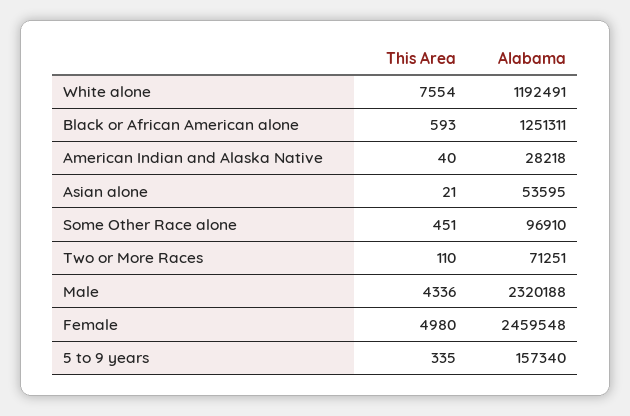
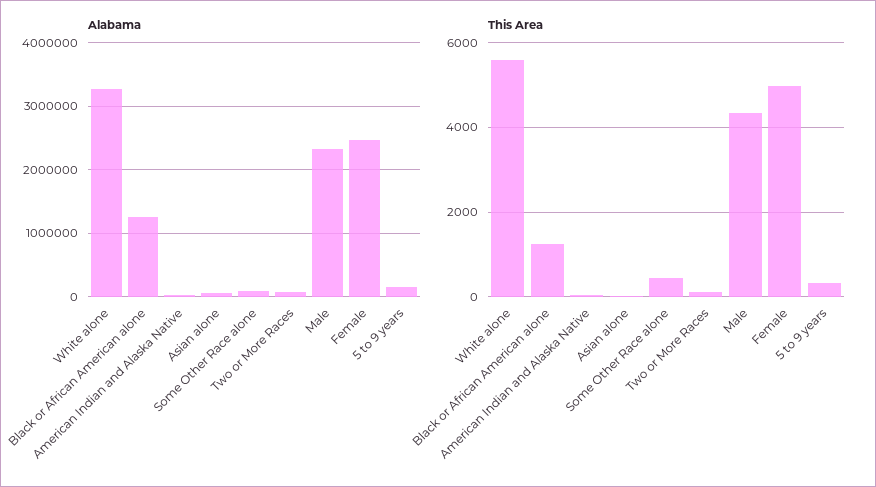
This Area, White alone: 7554 -> 5600
Alabama, White alone: 1192491 -> 3300000
This Area, Black or African American alone: 593 -> 1200

